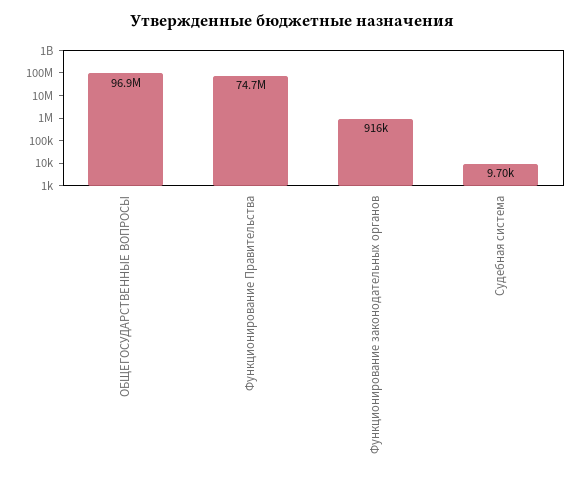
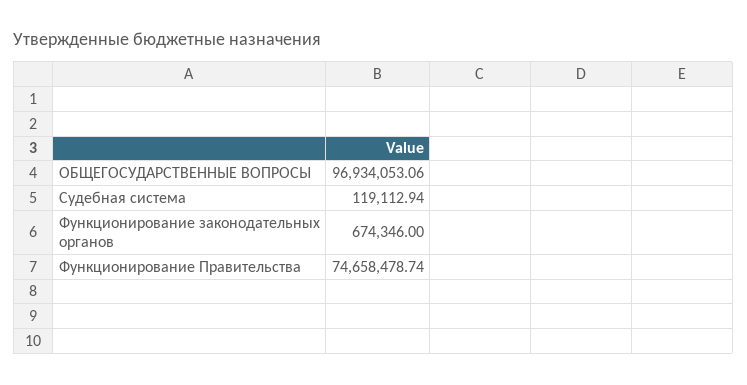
Функционирование законодательных органов: 916000 -> 674346
Судебная система: 9700 -> 119112.94

